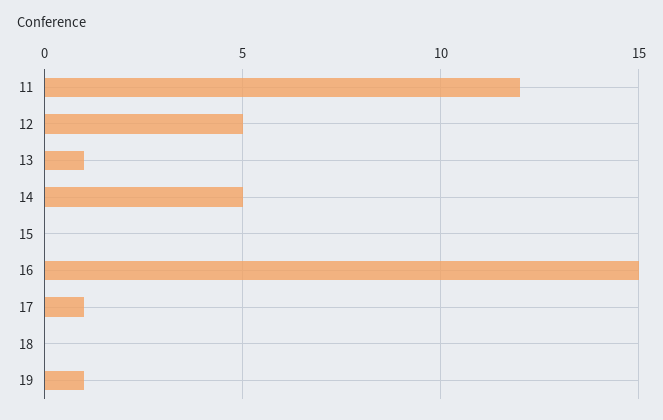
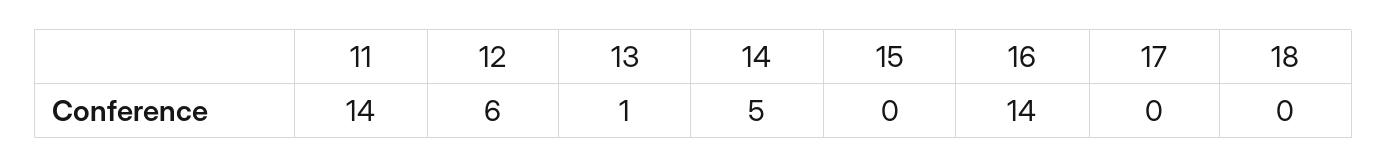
11: 12 -> 14
12: 5 -> 6
16: 15 -> 14
17: 1 -> 0
19: 1 -> none

